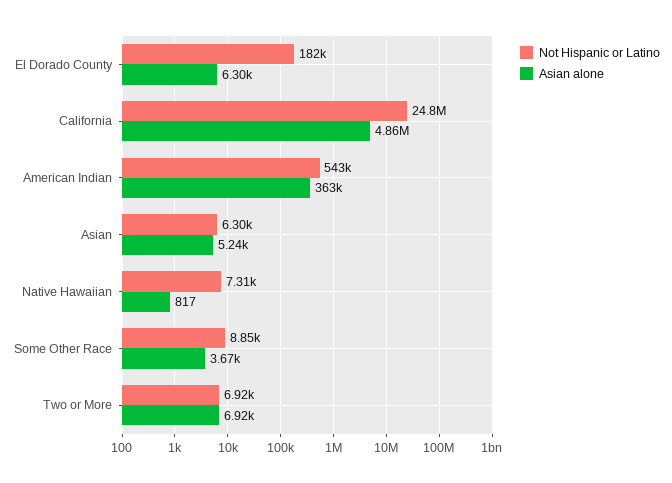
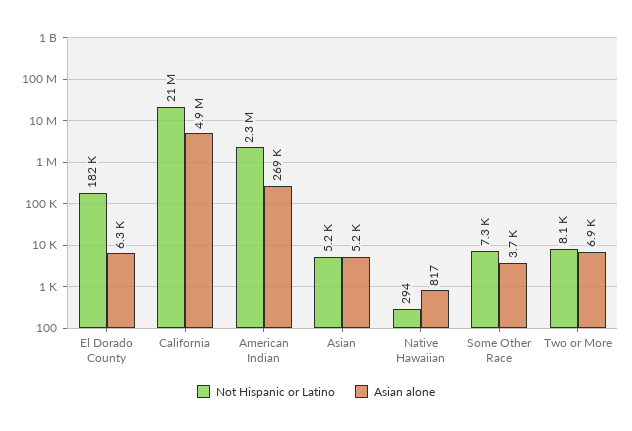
Not Hispanic or Latino, California: 24800000 -> 21000000
Not Hispanic or Latino, American Indian: 543000 -> 2300000
Asian alone, American Indian: 363000 -> 269000
Not Hispanic or Latino, Asian: 6300 -> 5200
Not Hispanic or Latino, Native Hawaiian: 7310 -> 294
Not Hispanic or Latino, Some Other Race: 8850 -> 7300
Not Hispanic or Latino, Two or More: 6920 -> 8100

